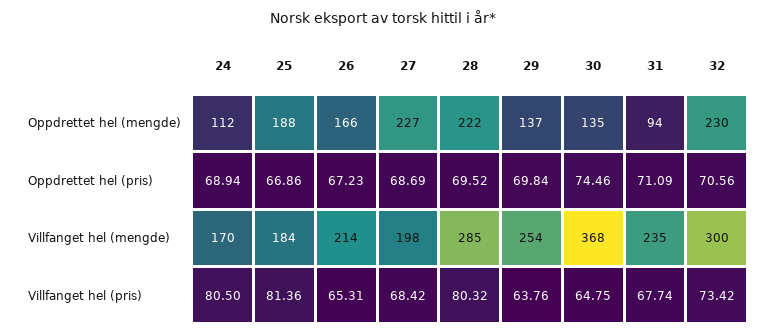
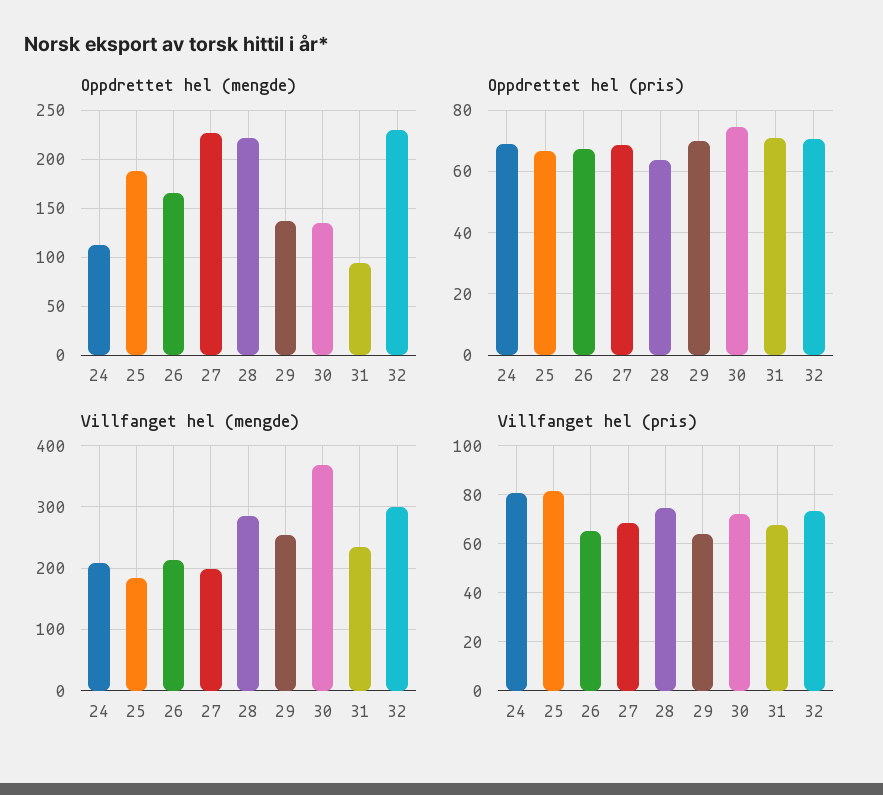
Oppdrettet hel (pris), 28: 69.52 -> 64
Villfanget hel (mengde), 24: 170 -> 210
Villfanget hel (pris), 28: 80.32 -> 75
Villfanget hel (pris), 30: 64.75 -> 72.5

